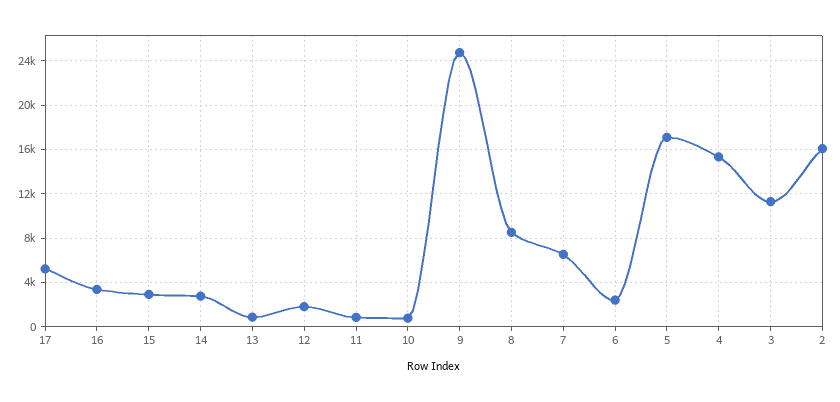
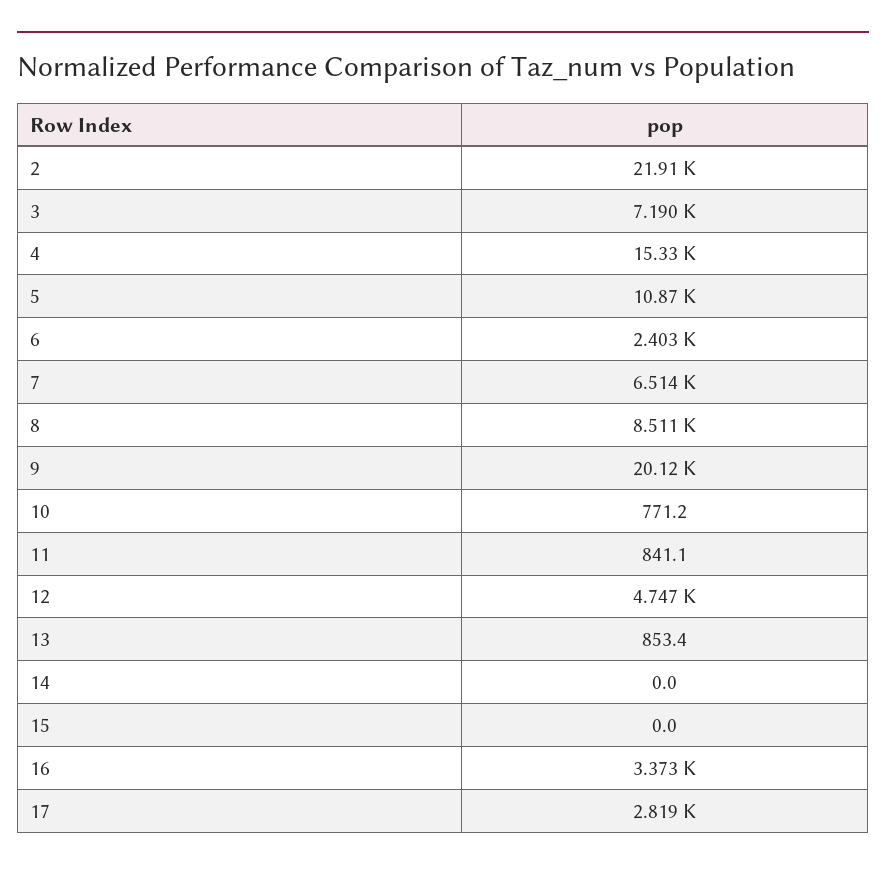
17: 5000 -> 2819
15: 3000 -> 0
14: 3000 -> 0
12: 2000 -> 4747
9: 25000 -> 20120
5: 17000 -> 10870
3: 11000 -> 7190
2: 16000 -> 21910

